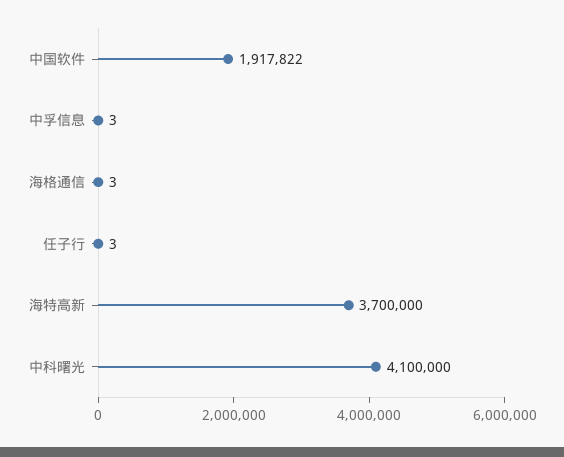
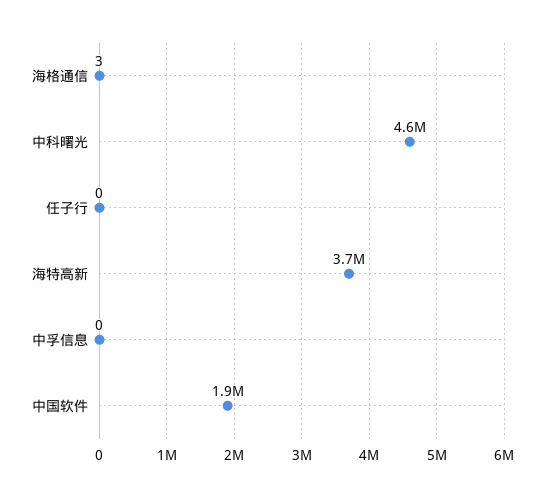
中孚信息: 3 -> 0
任子行: 3 -> 0
中科曙光: 4100000 -> 4600000

